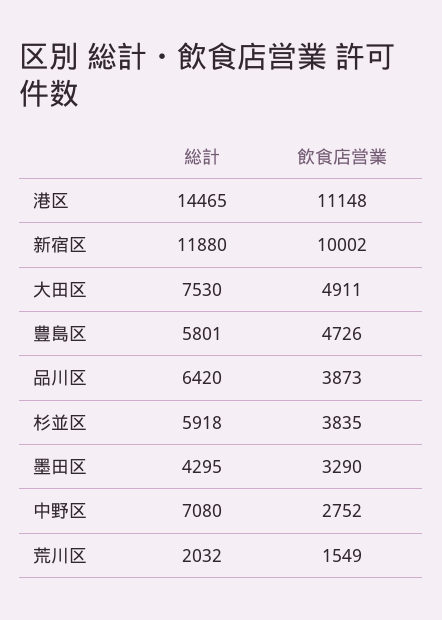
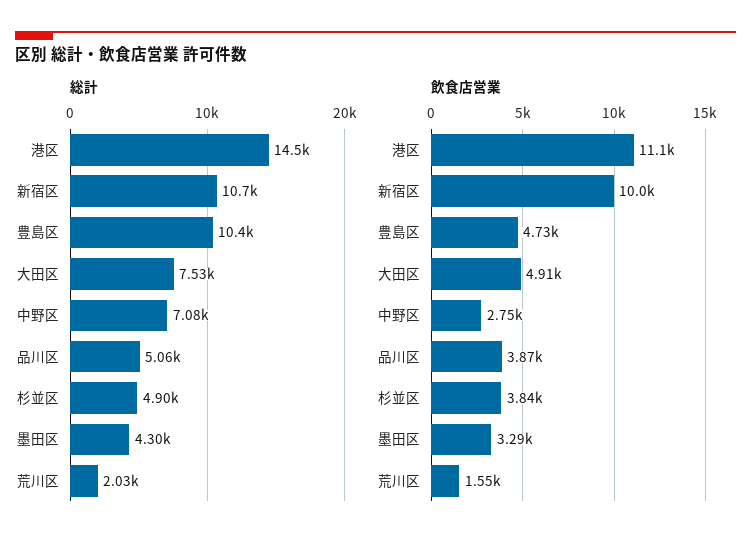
総計, 新宿区: 11880 -> 10700
総計, 豊島区: 5801 -> 10400
総計, 品川区: 6420 -> 5060
総計, 杉並区: 5918 -> 4900

